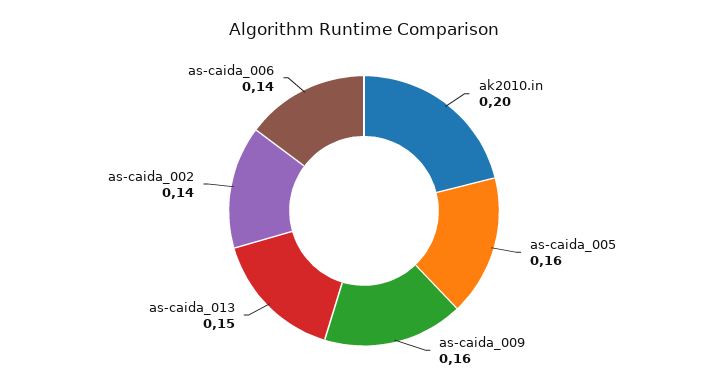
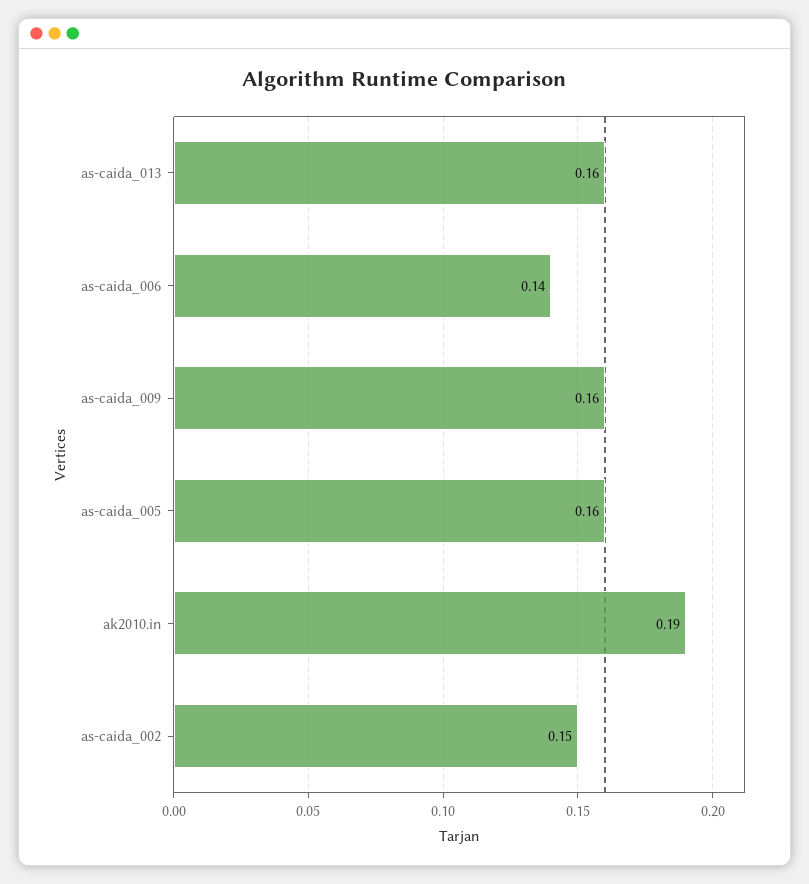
ak2010.in: 0.2 -> 0.19
as-caida_013: 0.15 -> 0.16
as-caida_002: 0.14 -> 0.15

